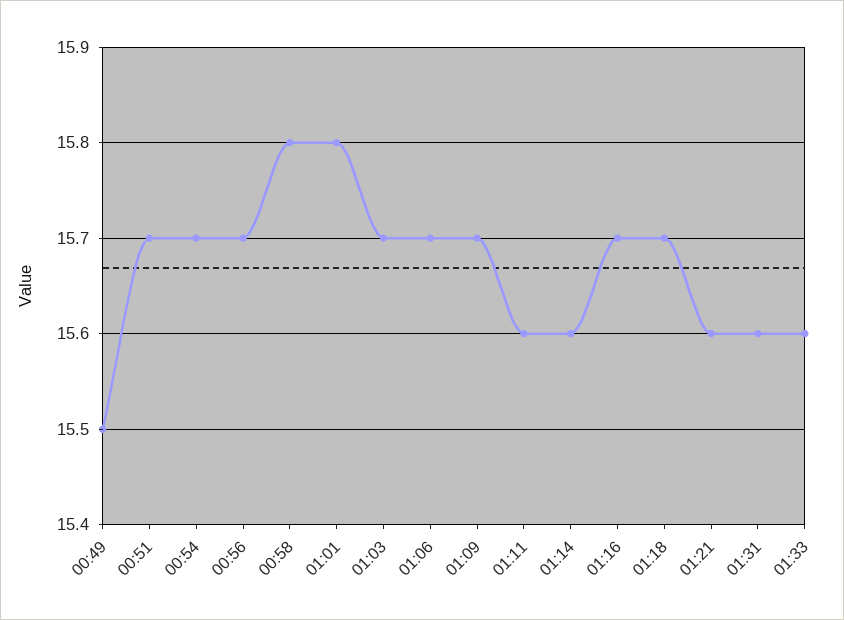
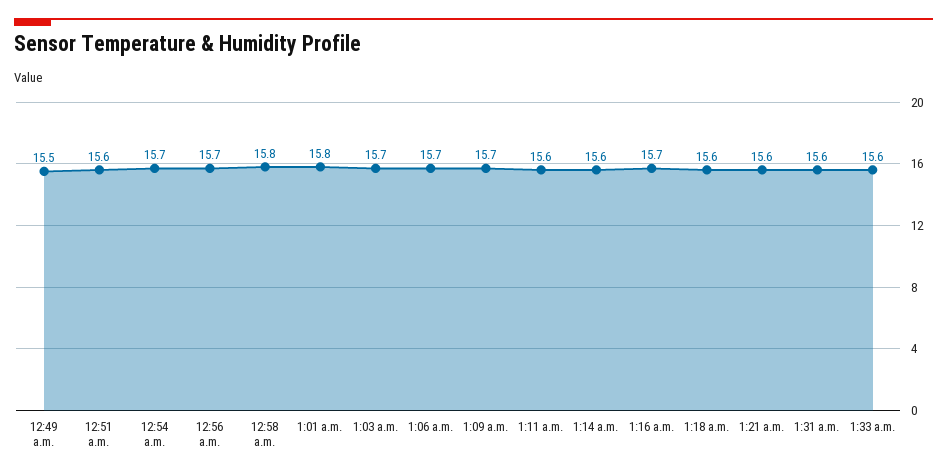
00:51: 15.7 -> 15.6
01:18: 15.7 -> 15.6

